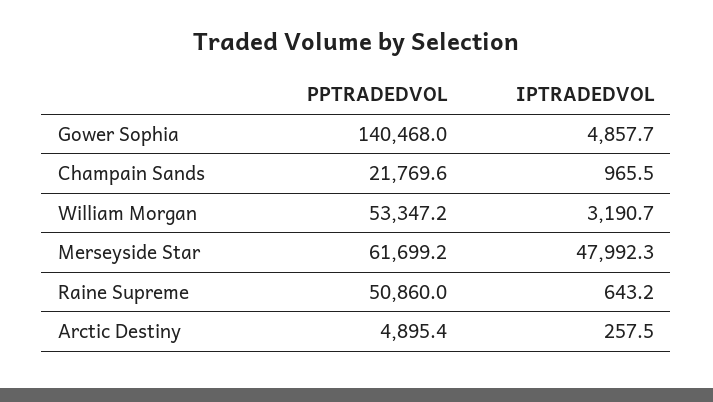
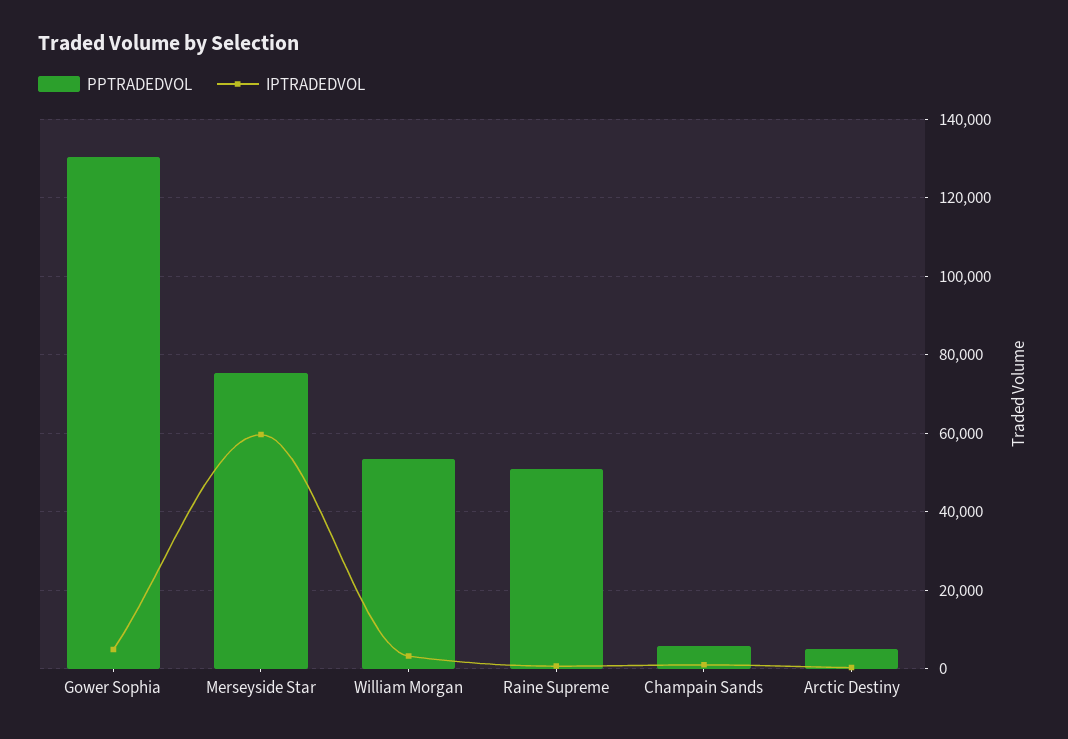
PPTRADEDVOL, Gower Sophia: 140468 -> 130000
PPTRADEDVOL, Champain Sands: 21769.6 -> 6000
PPTRADEDVOL, Merseyside Star: 61699.2 -> 76000
IPTRADEDVOL, Merseyside Star: 47992.3 -> 60000

